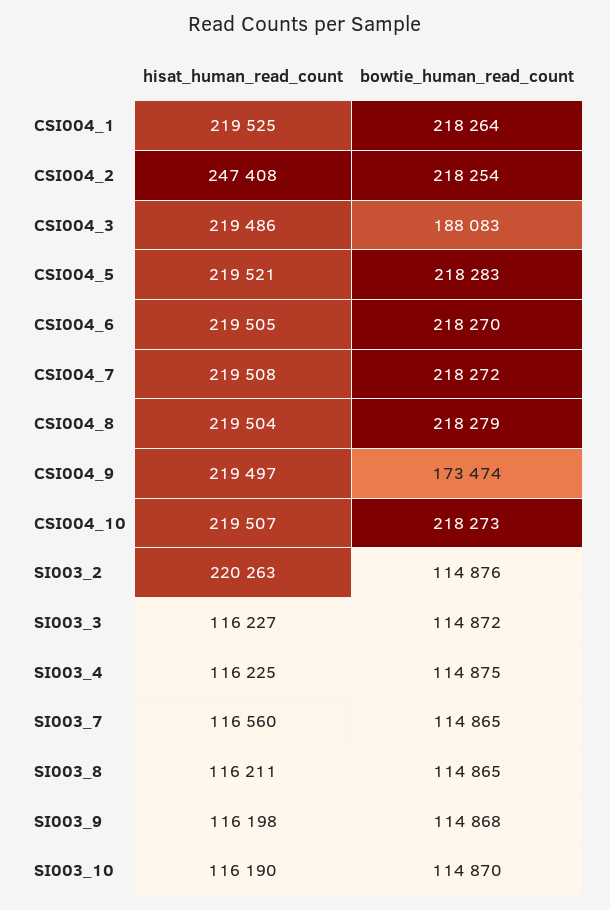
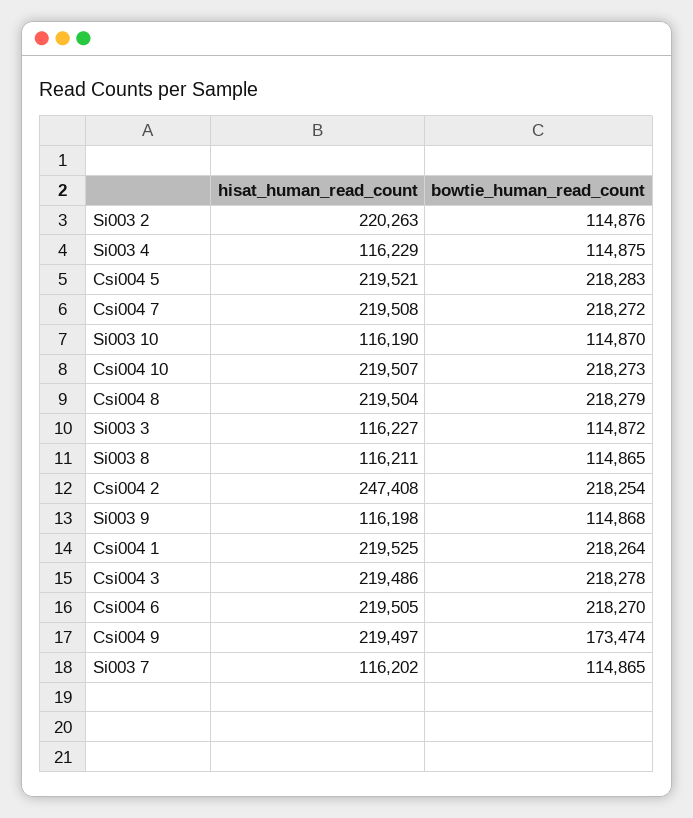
bowtie_human_read_count, CSI004_3: 188083 -> 218278
hisat_human_read_count, SI003_4: 116225 -> 116229
hisat_human_read_count, SI003_7: 116560 -> 116202

